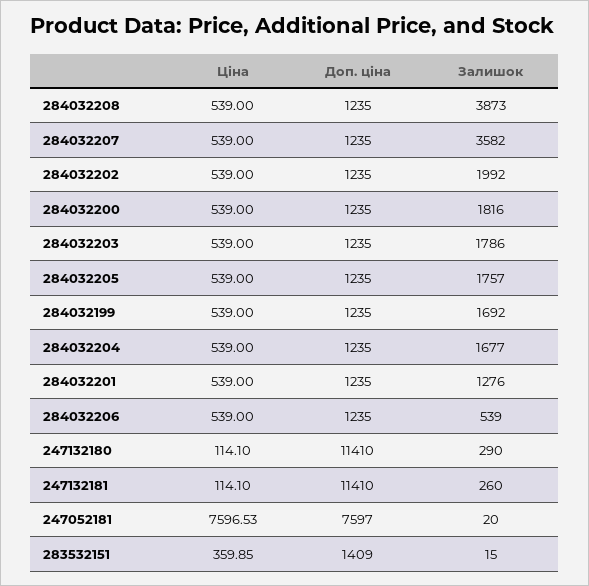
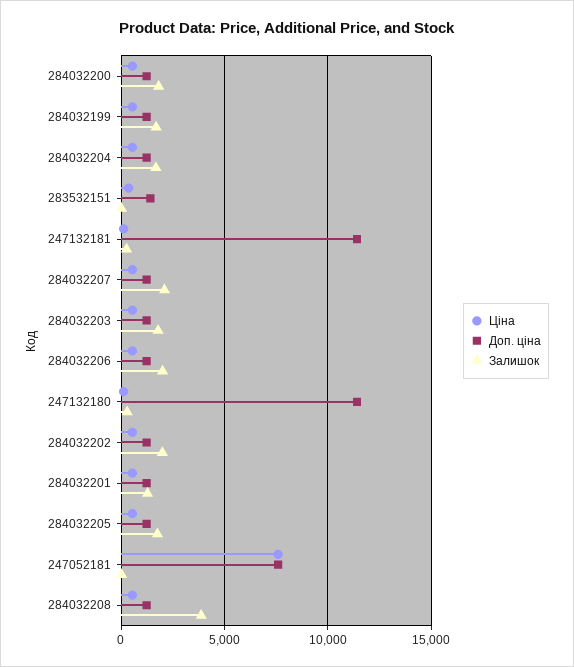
Залишок, 284032207: 3582 -> 2000
Залишок, 284032206: 539 -> 2000

